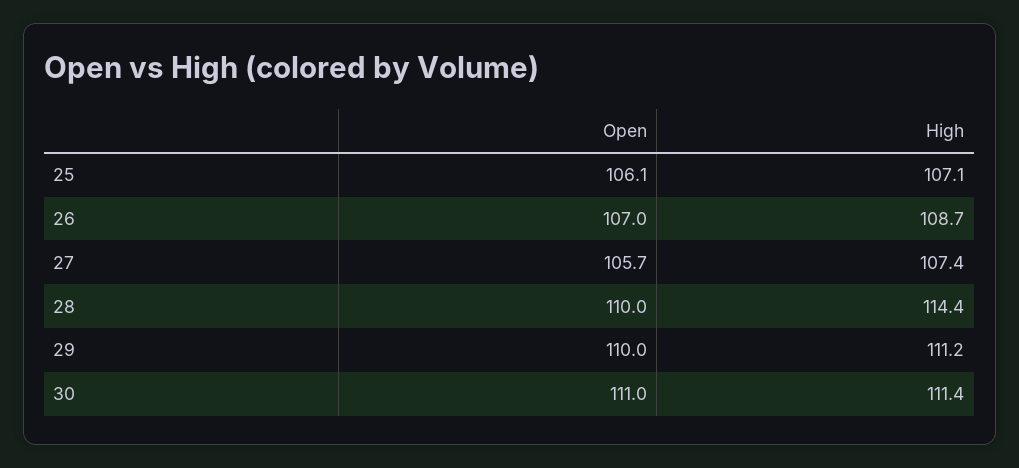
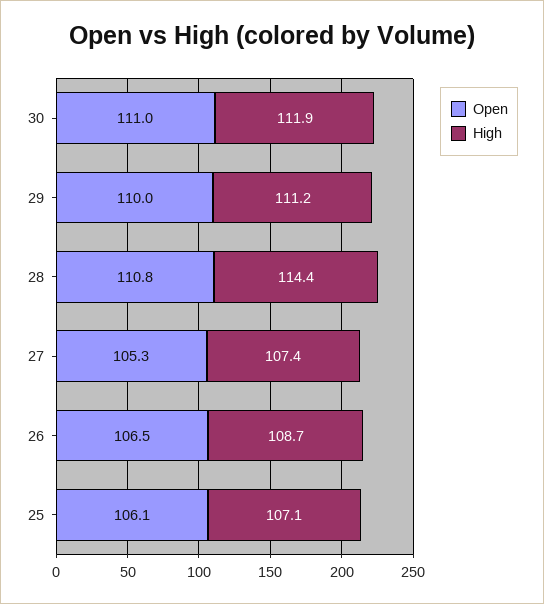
Open, 26: 107 -> 106.5
Open, 27: 105.7 -> 105.3
Open, 28: 110 -> 110.8
High, 30: 111.4 -> 111.9

